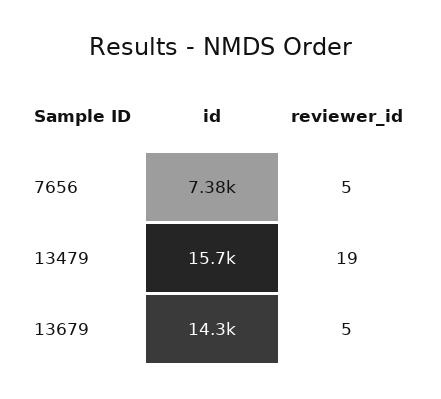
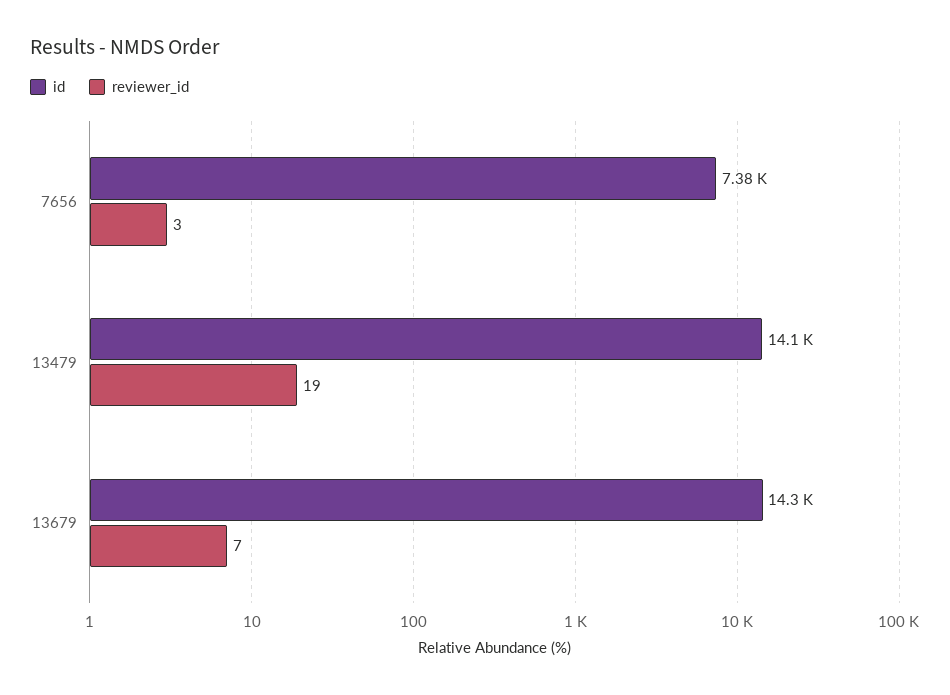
reviewer_id, 7656: 5 -> 3
id, 13479: 15700 -> 14100
reviewer_id, 13679: 5 -> 7

